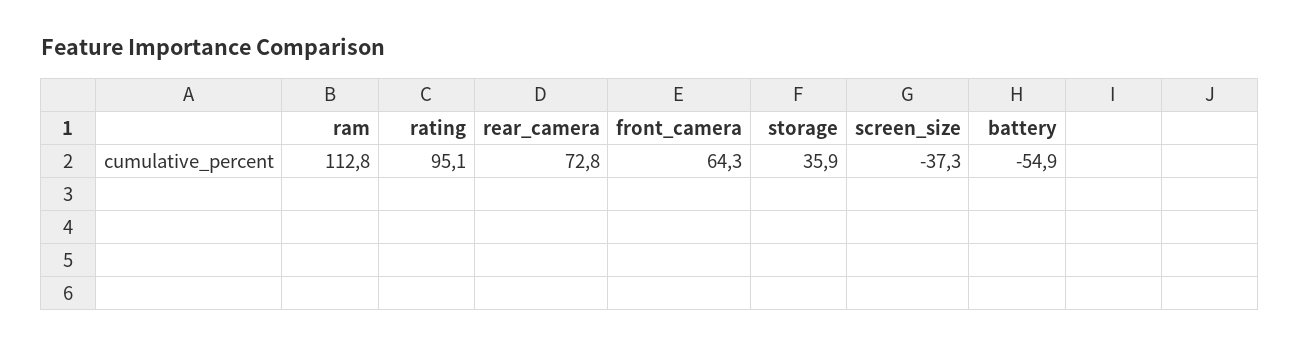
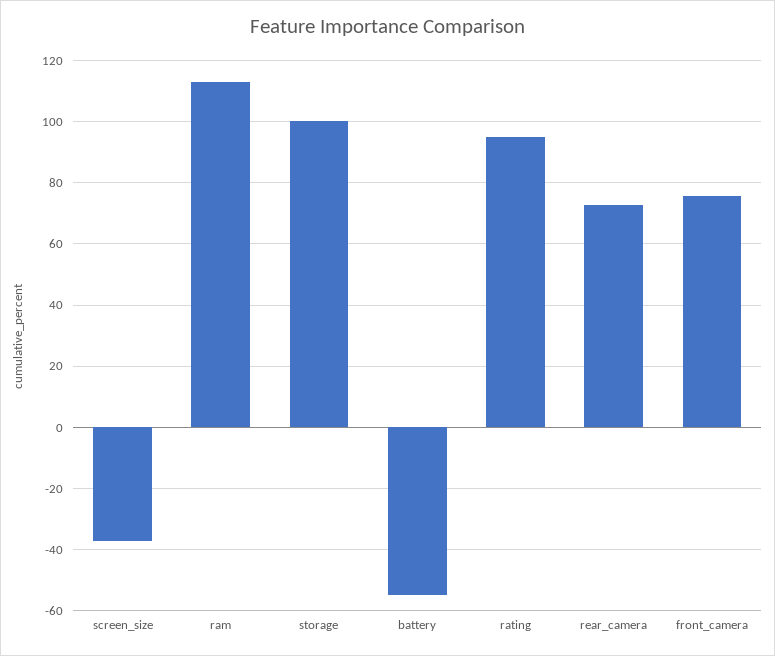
front_camera: 64.3 -> 76
storage: 35.9 -> 100

